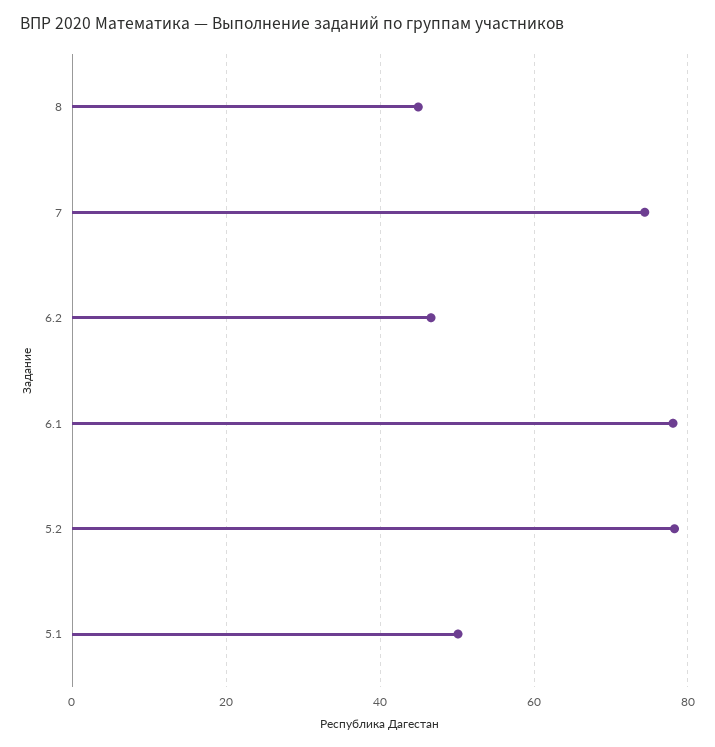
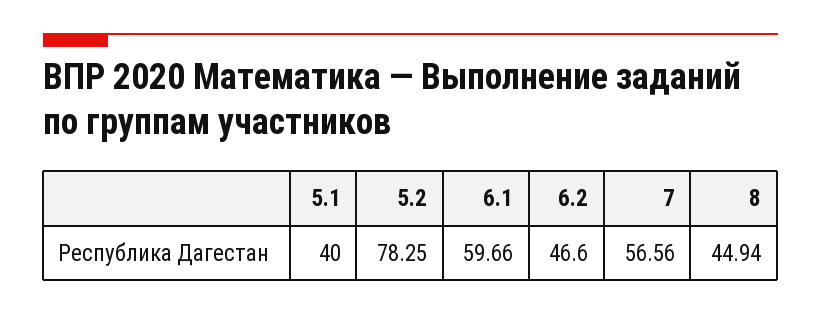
7: 74 -> 56.56
6.1: 78 -> 59.66
5.1: 50 -> 40

